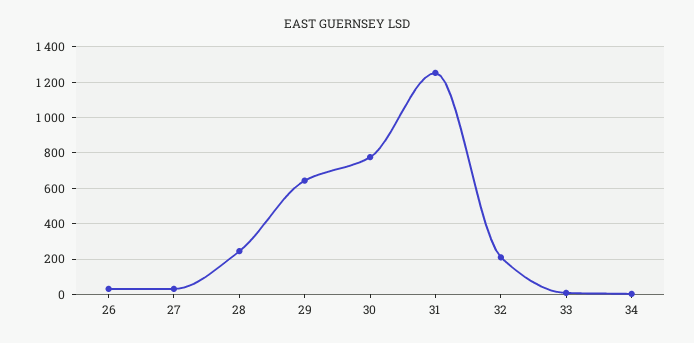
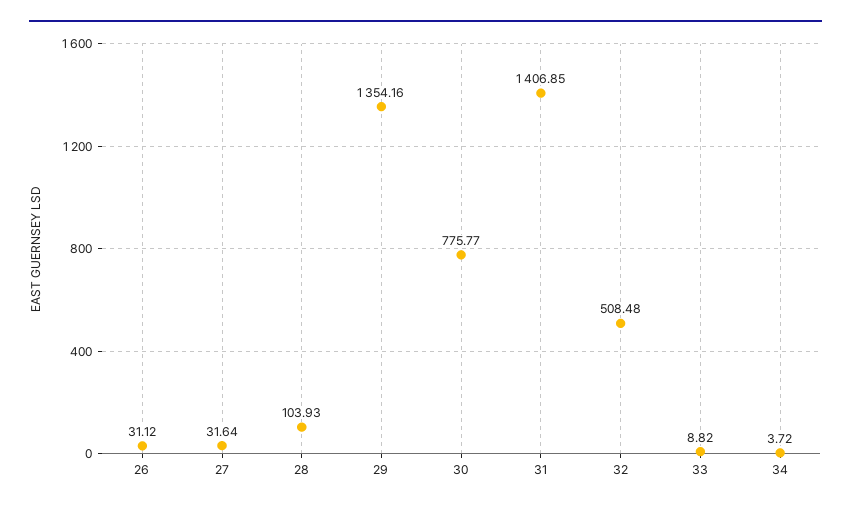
28: 250 -> 103.93
29: 650 -> 1354.16
31: 1250 -> 1406.85
32: 200 -> 508.48

